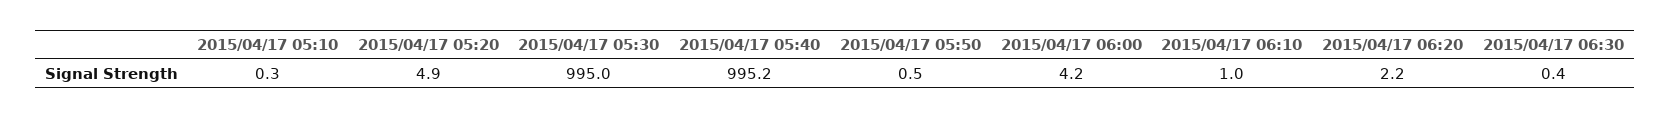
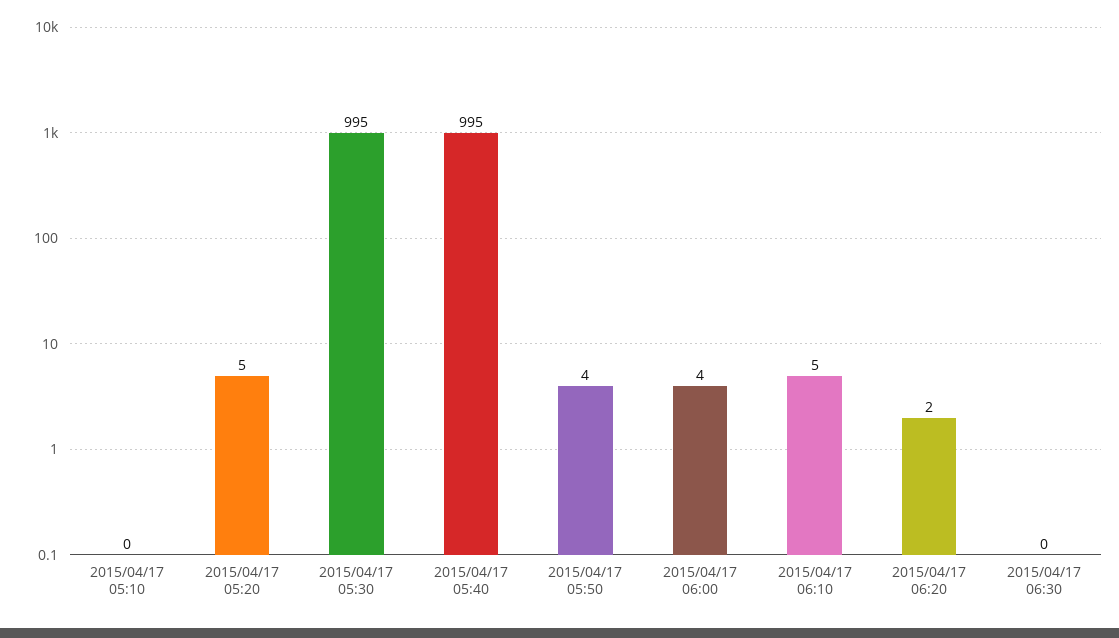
2015/04/17 05:50: 0.5 -> 4
2015/04/17 06:10: 1 -> 5

